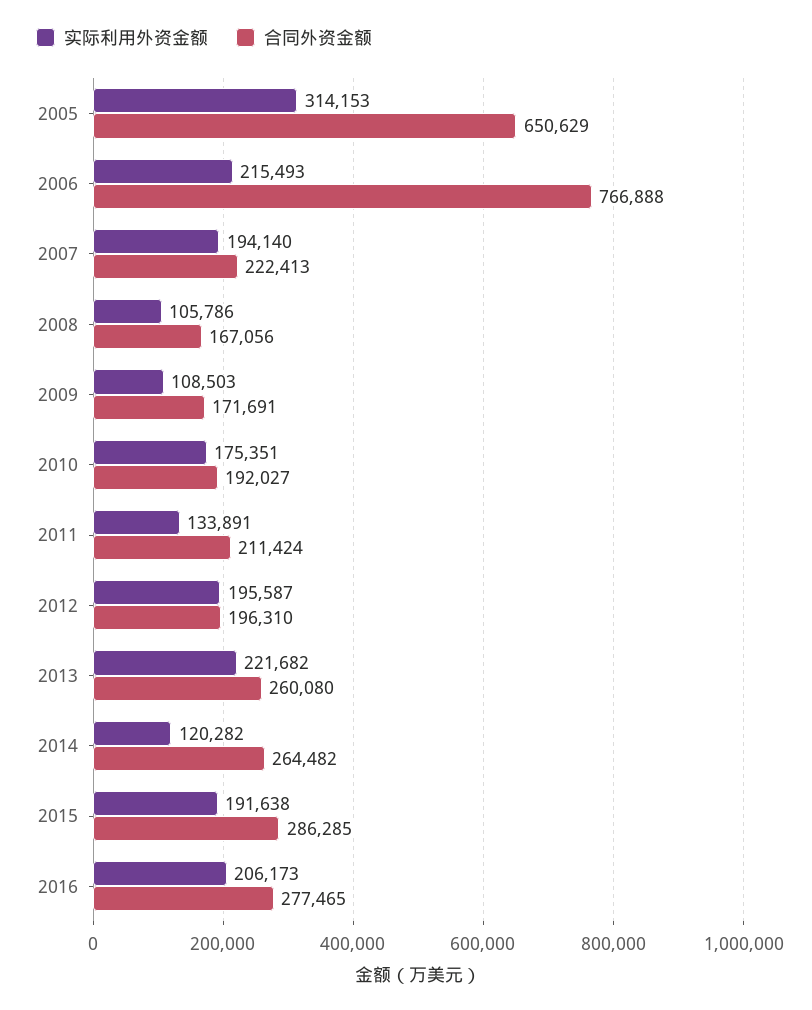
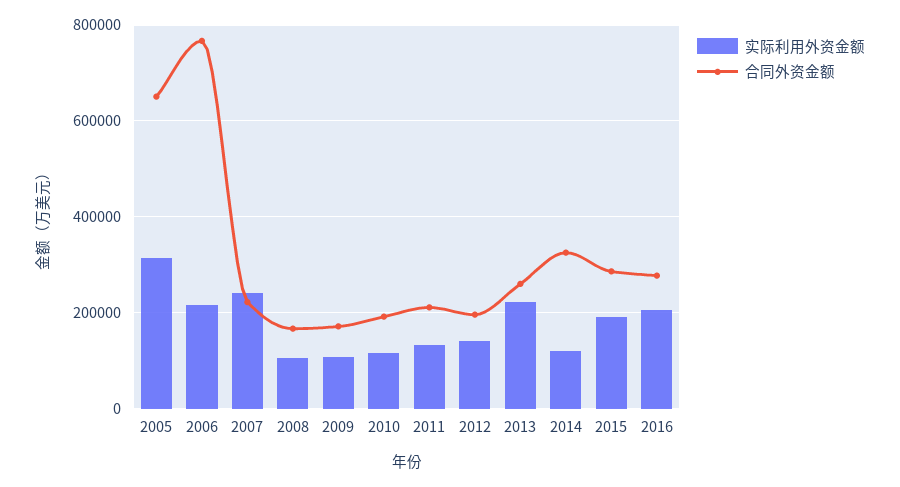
实际利用外资金额, 2007: 194140 -> 240000
实际利用外资金额, 2010: 175351 -> 120000
实际利用外资金额, 2012: 195587 -> 140000
合同外资金额, 2014: 264482 -> 320000

